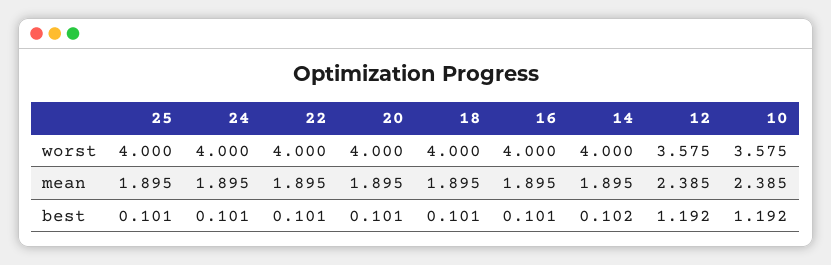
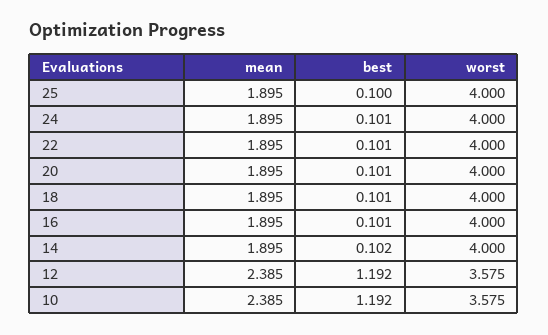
25, best: 0.101 -> 0.1

